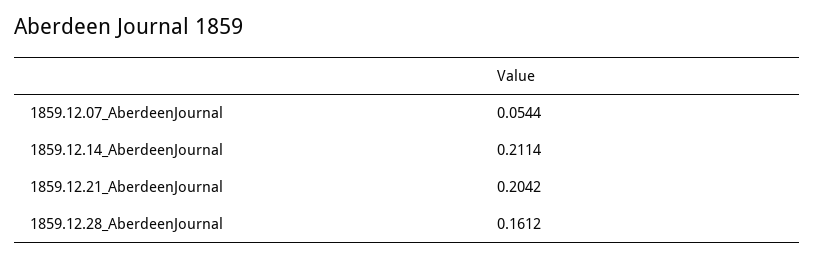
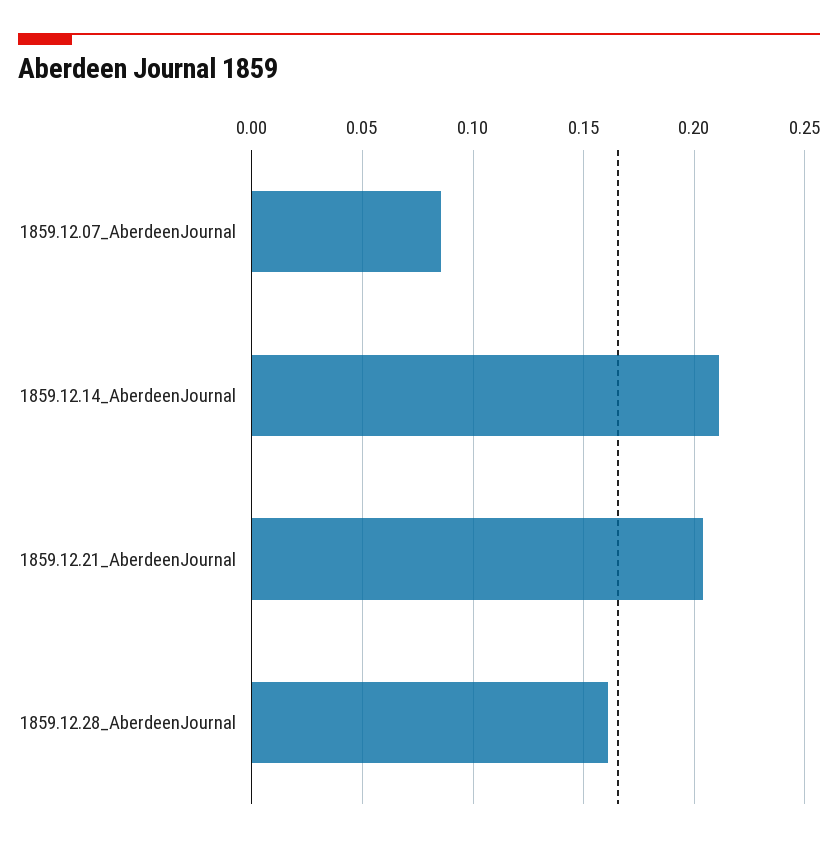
1859.12.07_AberdeenJournal: 0.0544 -> 0.085

